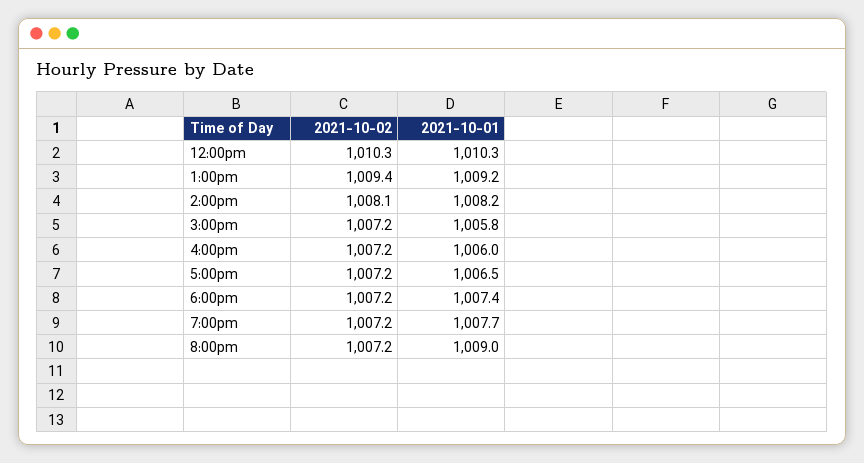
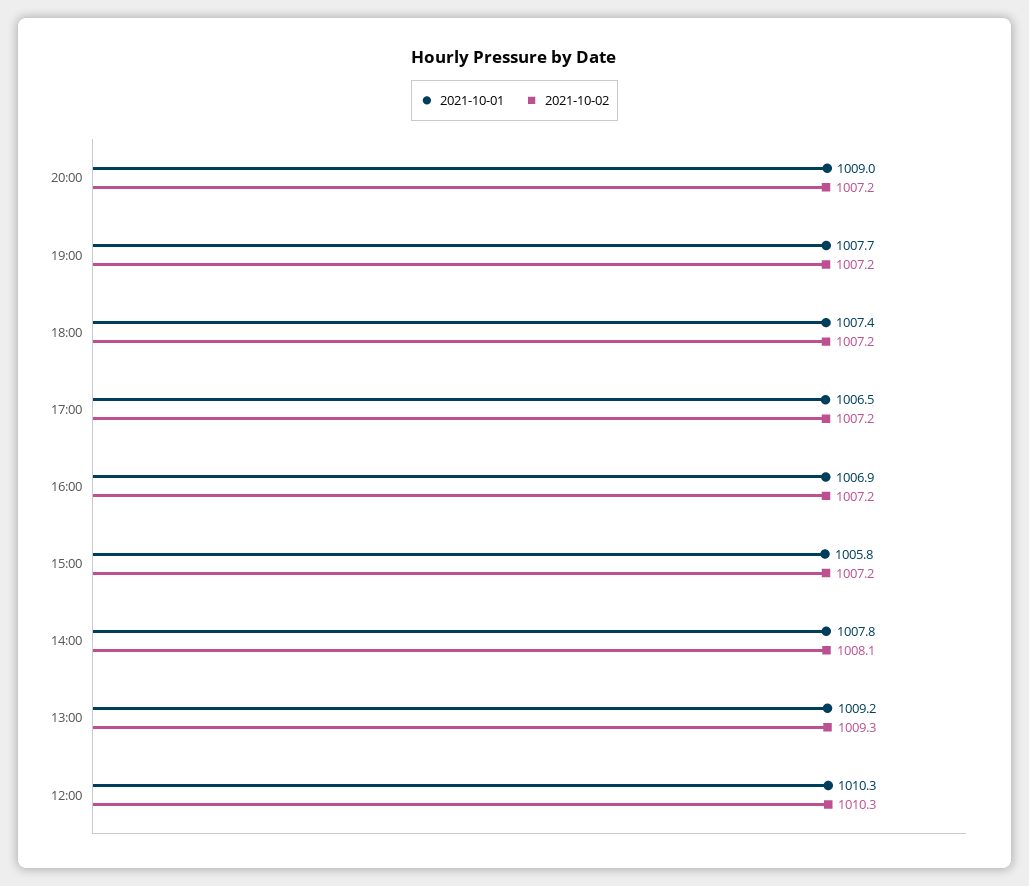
2021-10-02, 1:00pm: 1009.4 -> 1009.3
2021-10-01, 2:00pm: 1008.2 -> 1007.8
2021-10-01, 4:00pm: 1006 -> 1006.9

